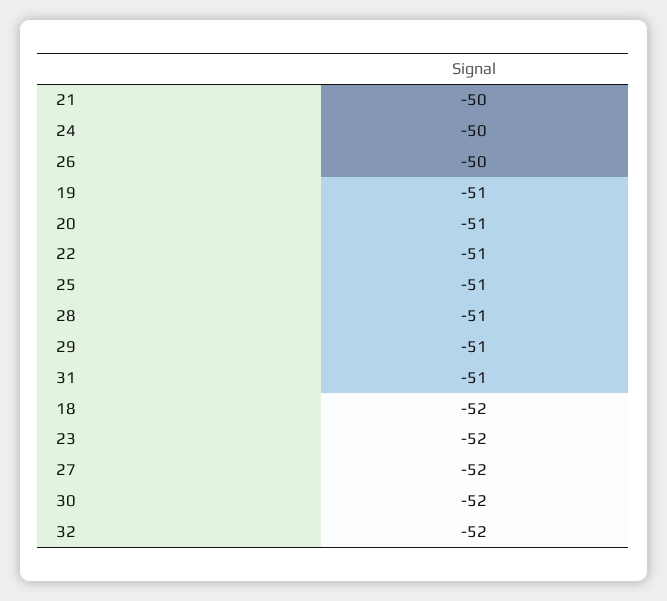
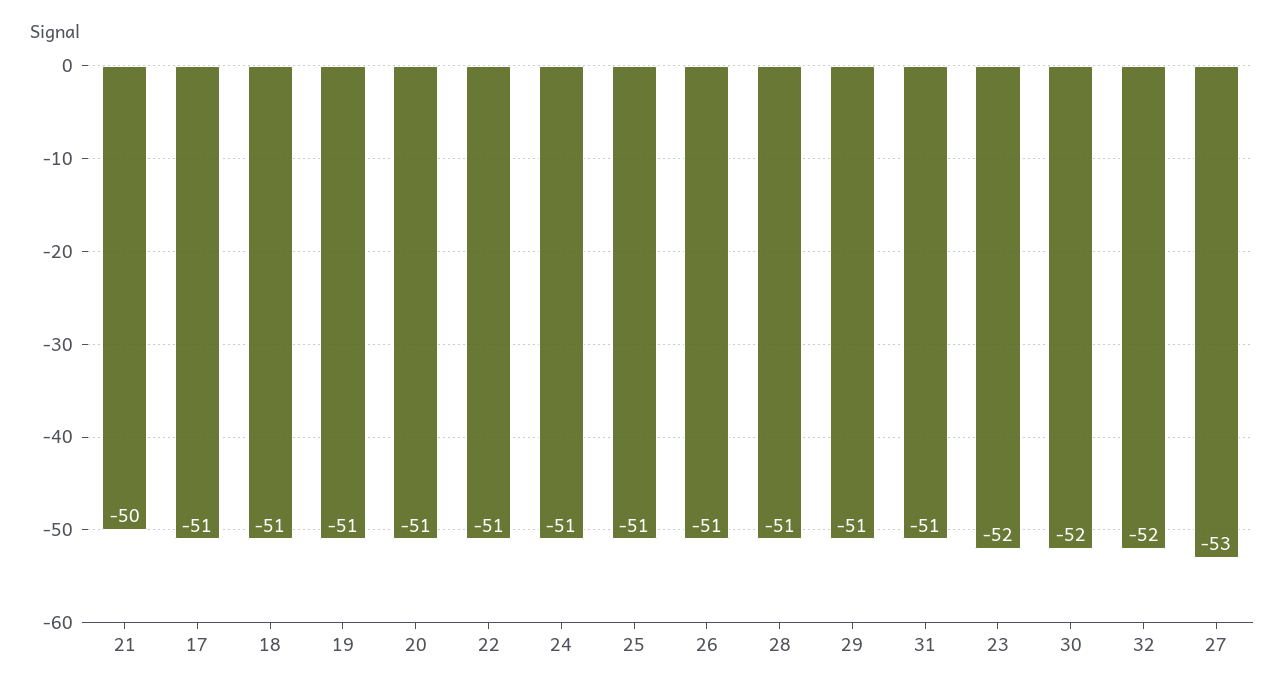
24: -50 -> -51
26: -50 -> -51
18: -52 -> -51
27: -52 -> -53
17: none -> -51

